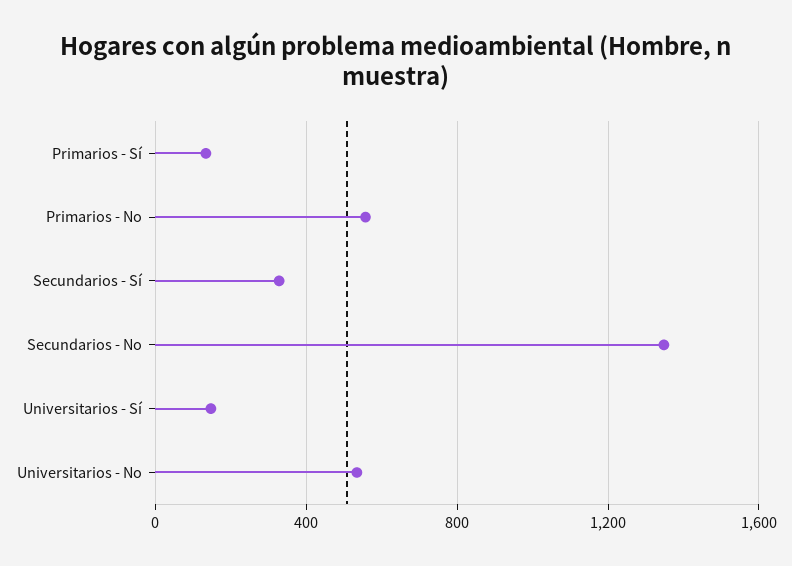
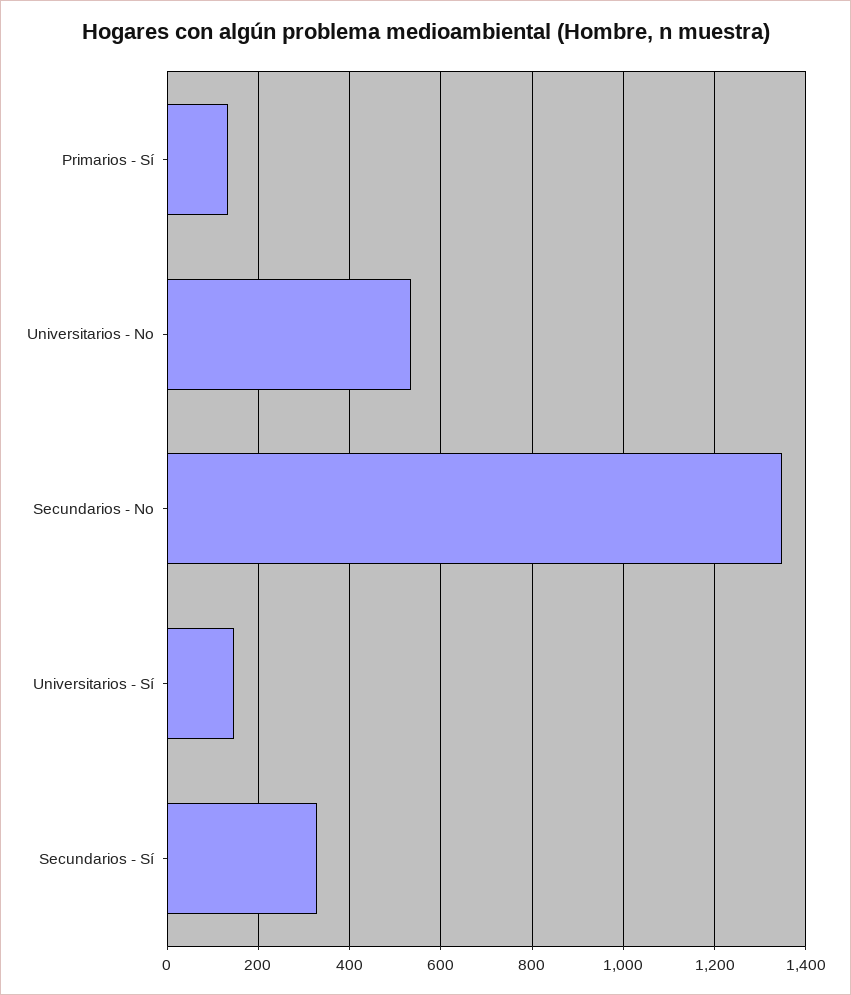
Primarios - No: 550 -> none

